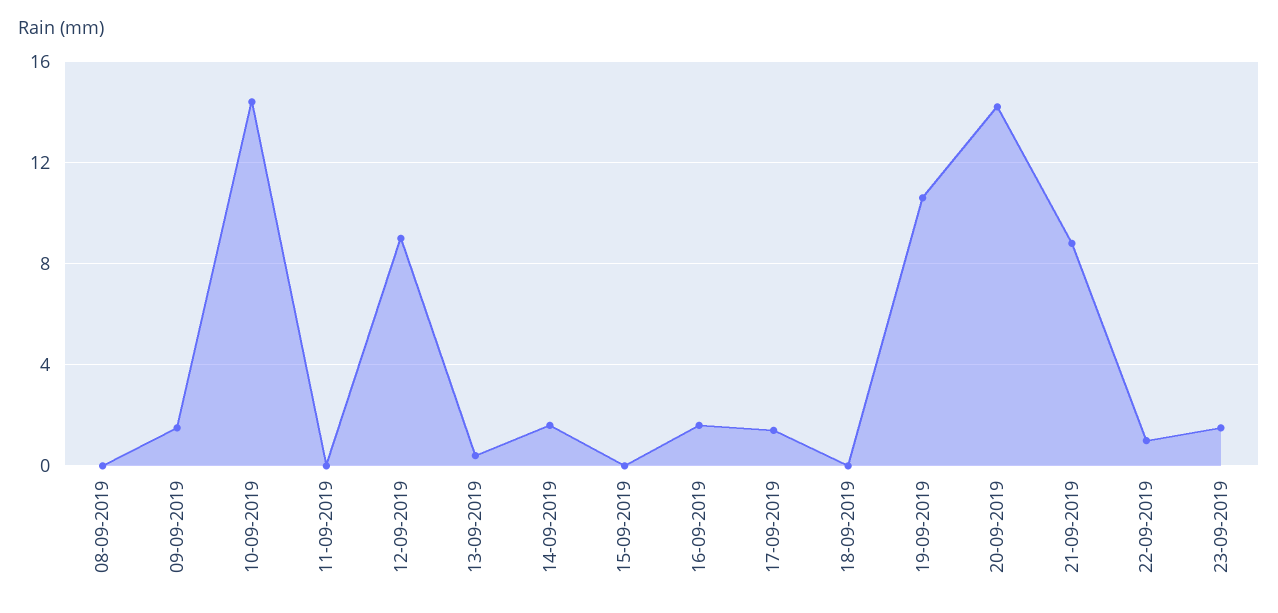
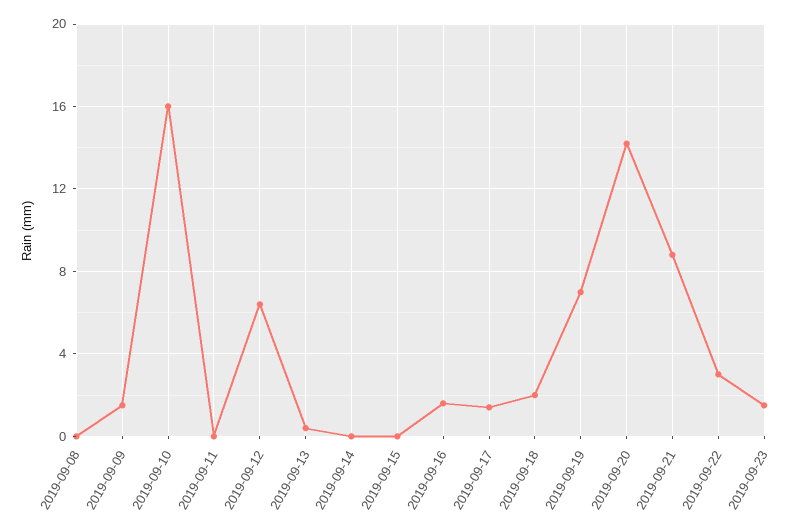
10-09-2019: 14.5 -> 16
12-09-2019: 9 -> 6.5
14-09-2019: 1.5 -> 0
18-09-2019: 0 -> 2
19-09-2019: 10.5 -> 7
22-09-2019: 1 -> 3

